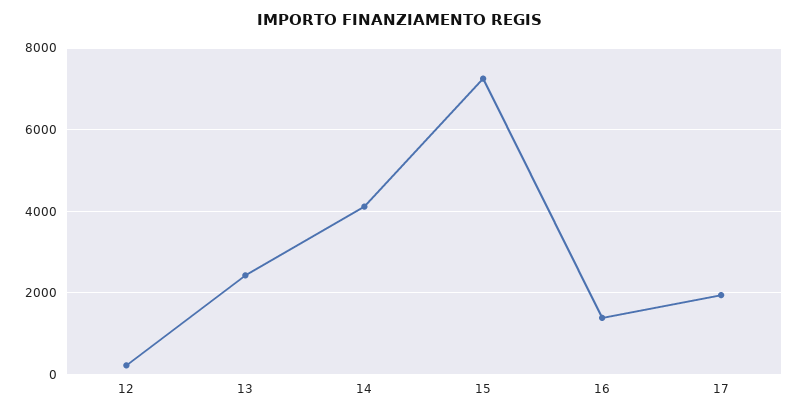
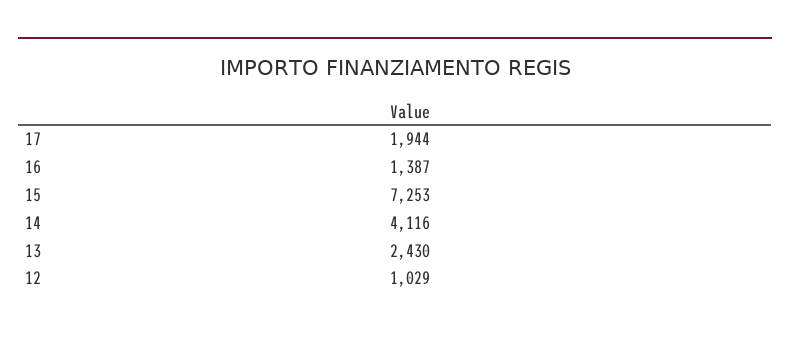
12: 200 -> 1029

